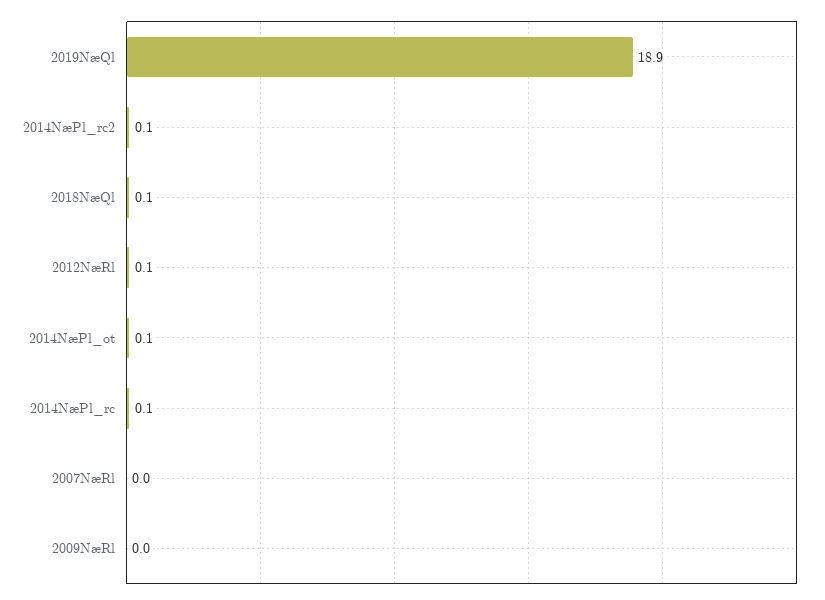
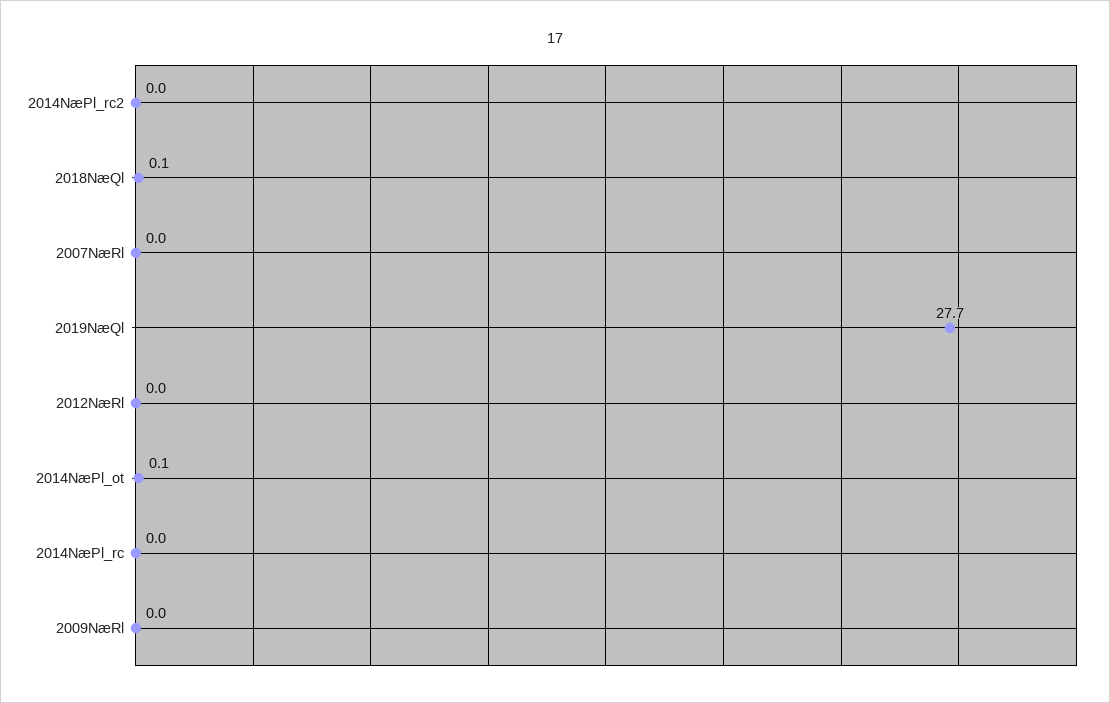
2019NæQl: 18.9 -> 27.7
2014NæPl_rc2: 0.1 -> 0
2012NæRl: 0.1 -> 0
2014NæPl_rc: 0.1 -> 0

